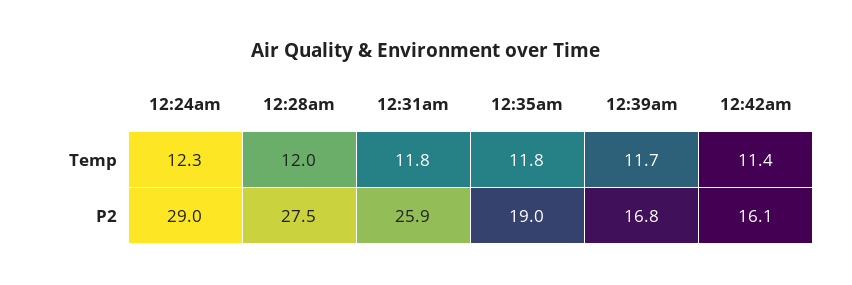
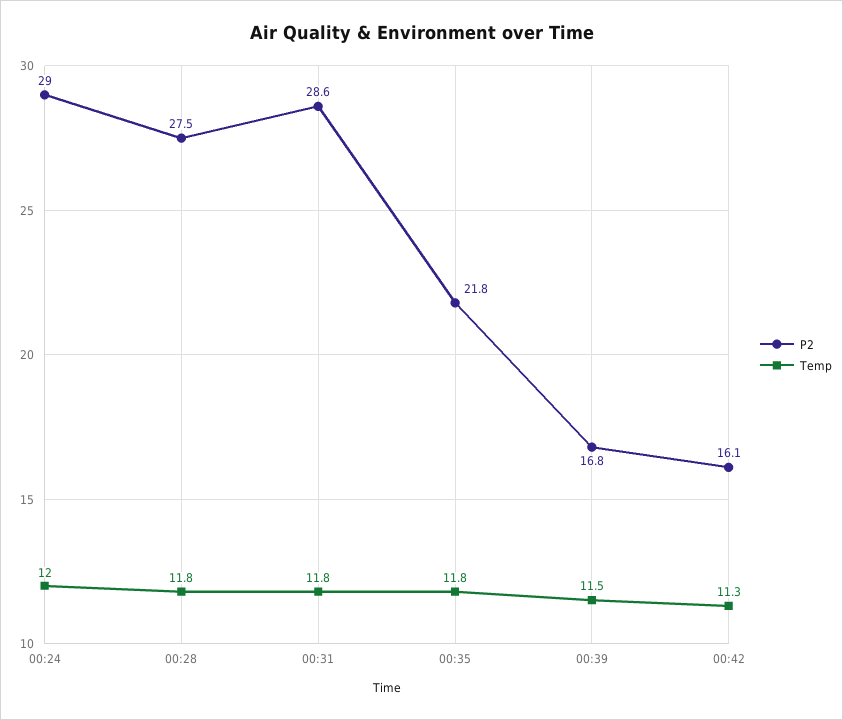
Temp, 12:24am: 12.3 -> 12
Temp, 12:28am: 12 -> 11.8
Temp, 12:39am: 11.7 -> 11.5
Temp, 12:42am: 11.4 -> 11.3
P2, 12:31am: 25.9 -> 28.6
P2, 12:35am: 19 -> 21.8

